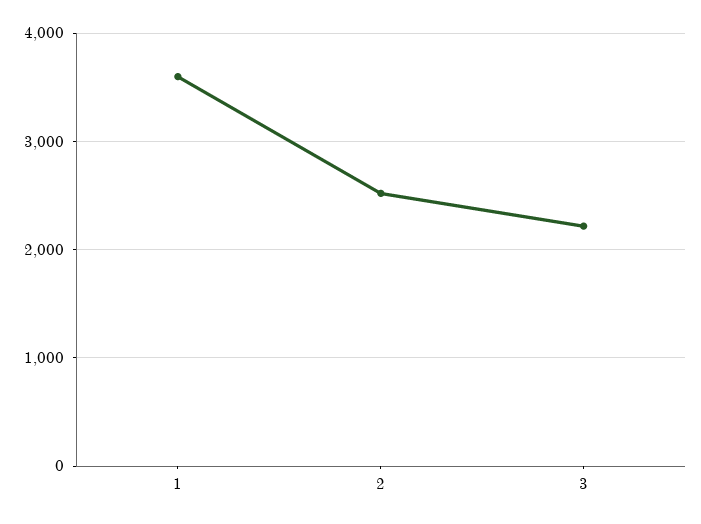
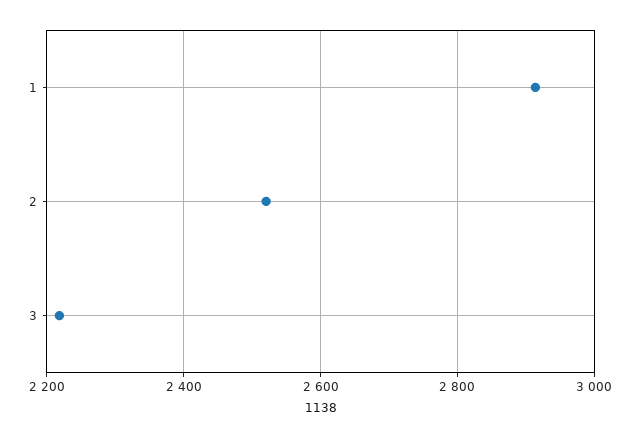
1: 3600 -> 2920

